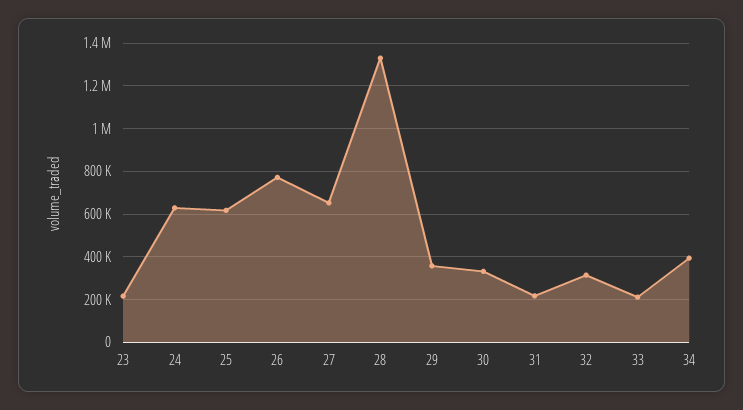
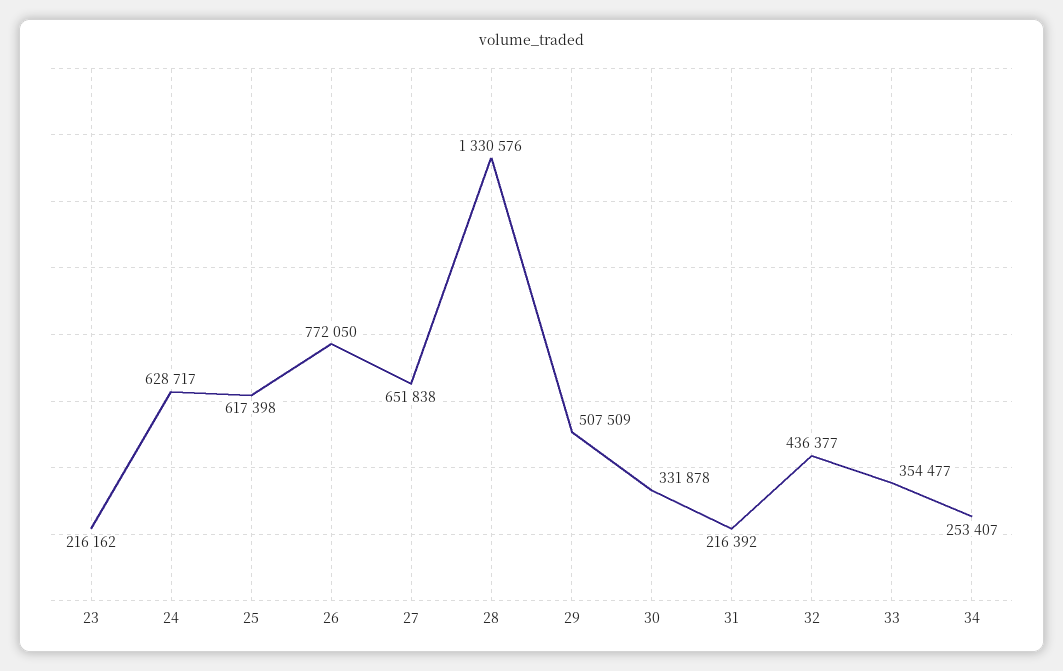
29: 350000 -> 507509
32: 300000 -> 436377
33: 200000 -> 354477
34: 400000 -> 253407

